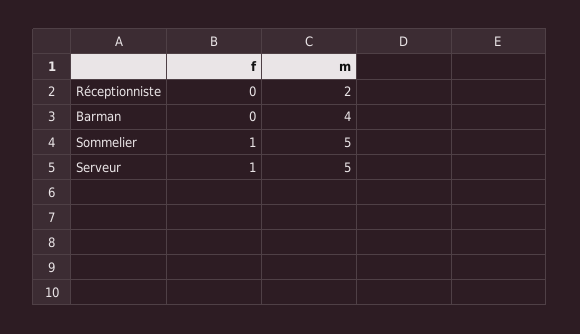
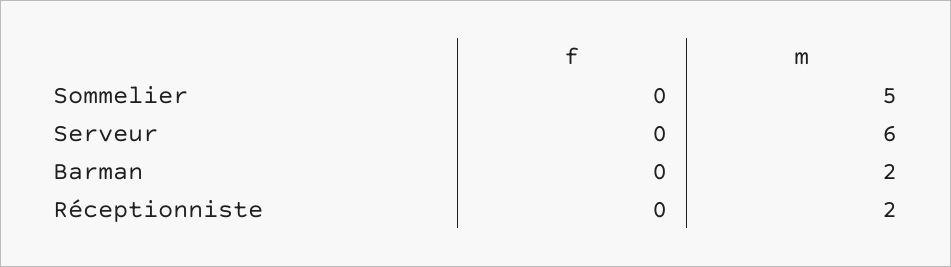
m, Barman: 4 -> 2
f, Sommelier: 1 -> 0
f, Serveur: 1 -> 0
m, Serveur: 5 -> 6

